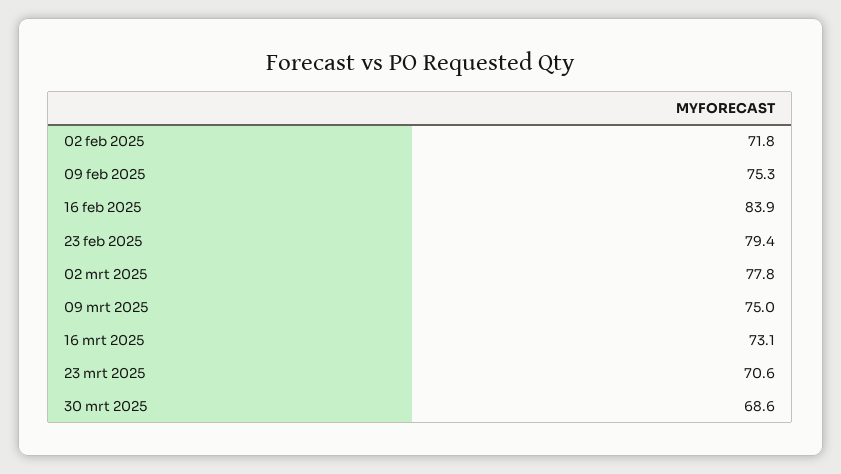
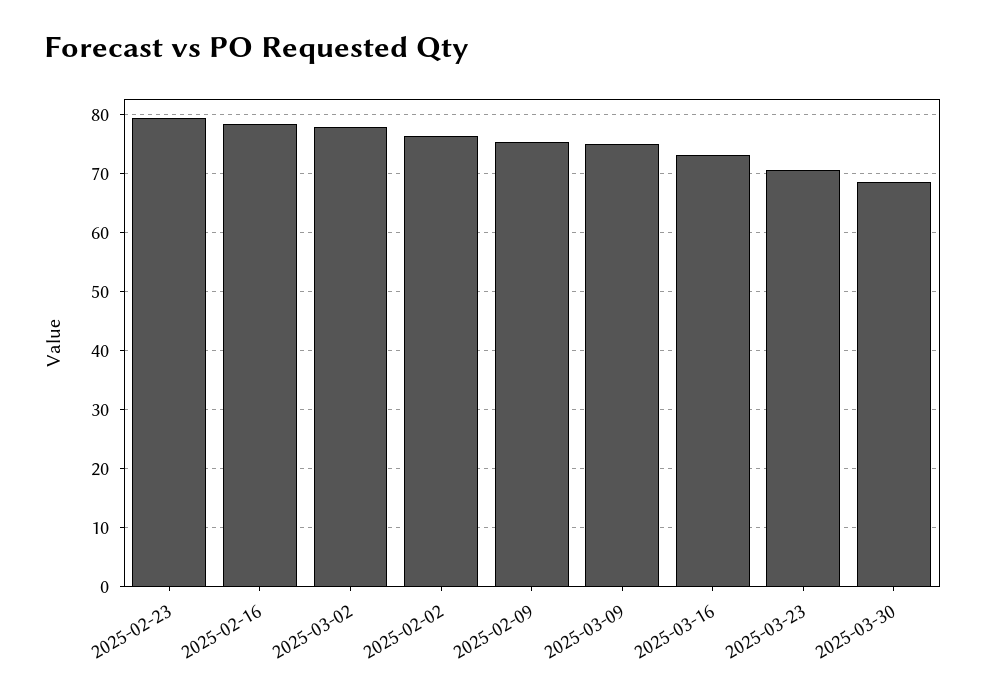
02 feb 2025: 71.8 -> 76
16 feb 2025: 83.9 -> 78

